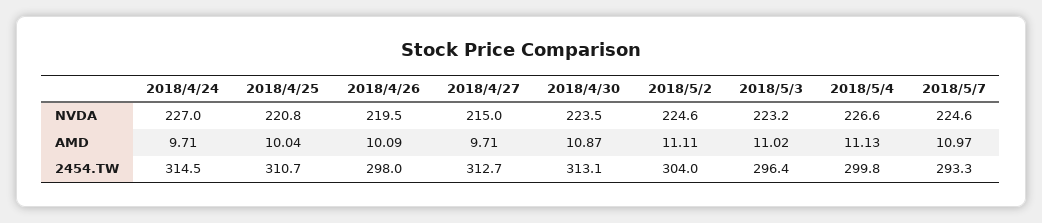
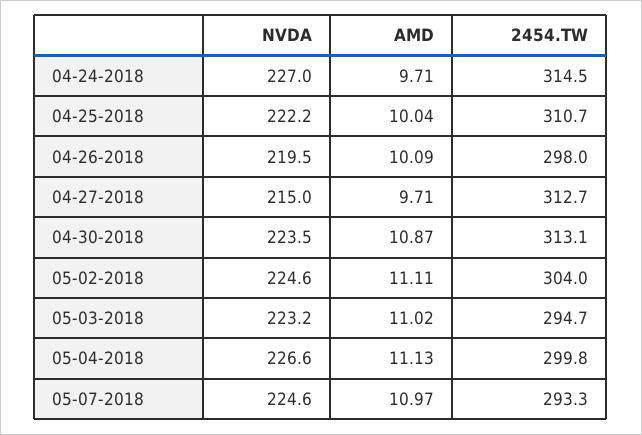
2018/4/25, NVDA: 220.8 -> 222.2
2018/5/3, 2454.TW: 296.4 -> 294.7

